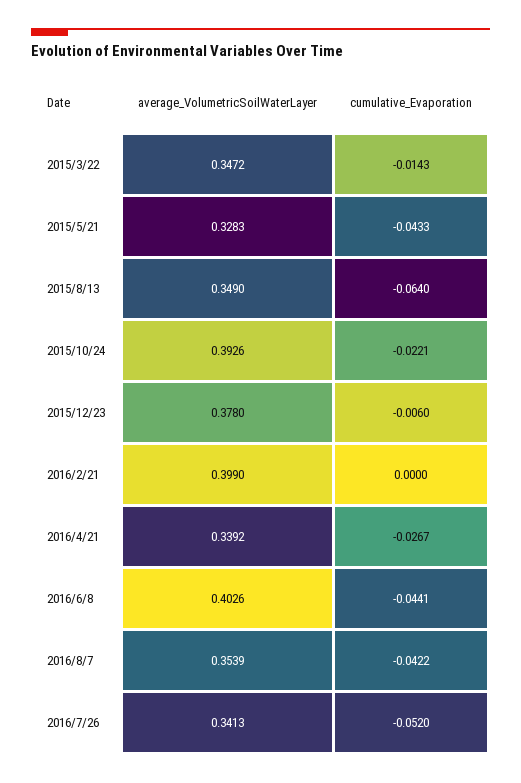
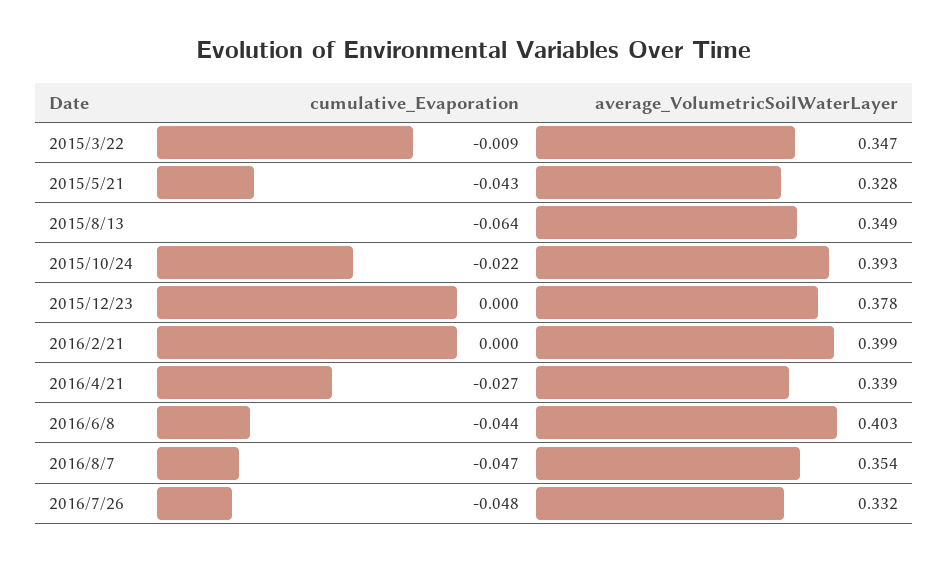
cumulative_Evaporation, 2015/3/22: -0.0143 -> -0.009
cumulative_Evaporation, 2015/12/23: -0.006 -> 0
cumulative_Evaporation, 2016/8/7: -0.0422 -> -0.047
average_VolumetricSoilWaterLayer, 2016/7/26: 0.3413 -> 0.332
cumulative_Evaporation, 2016/7/26: -0.052 -> -0.048

